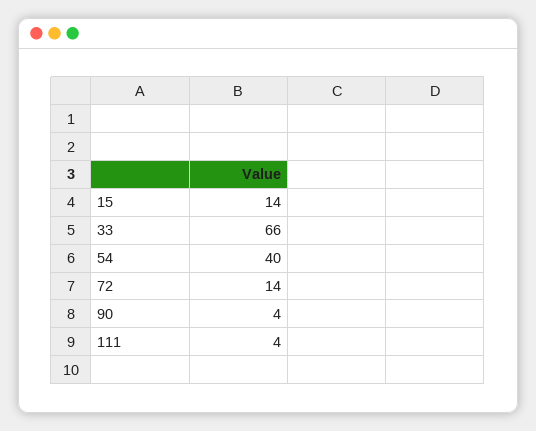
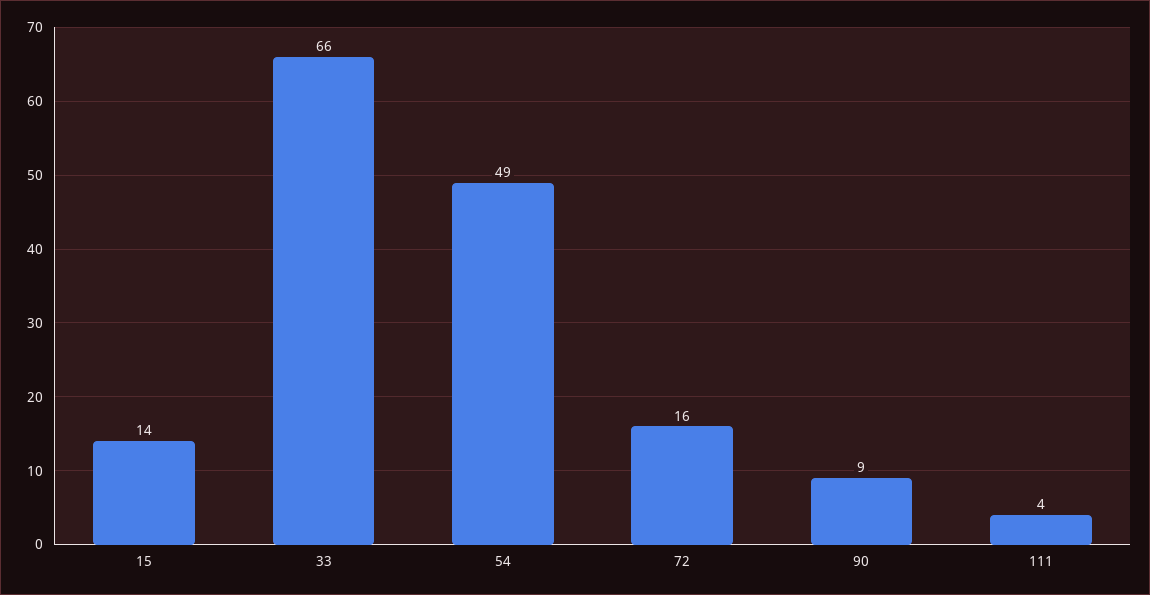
54: 40 -> 49
72: 14 -> 16
90: 4 -> 9

